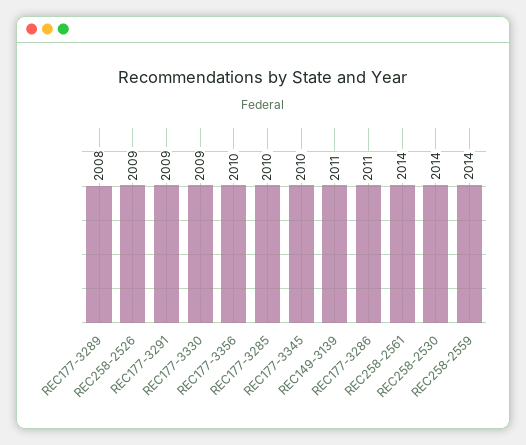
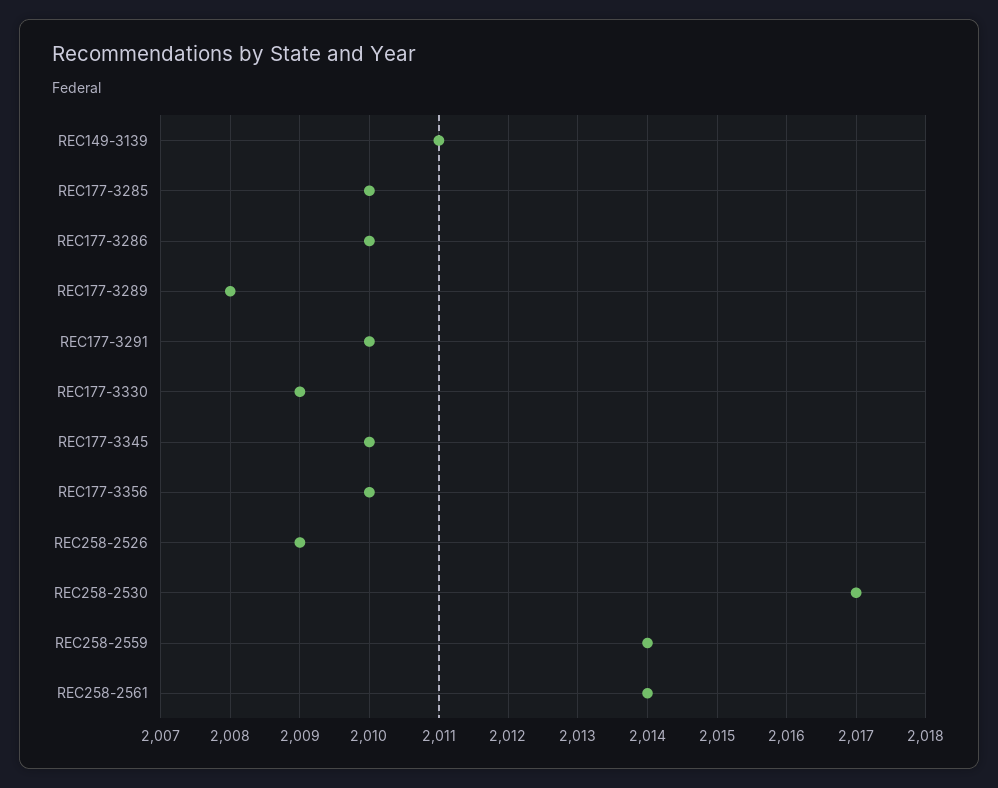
REC177-3291: 2009 -> 2010
REC177-3286: 2011 -> 2010
REC258-2530: 2014 -> 2017

